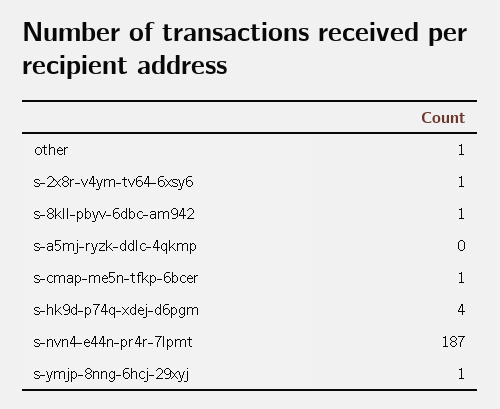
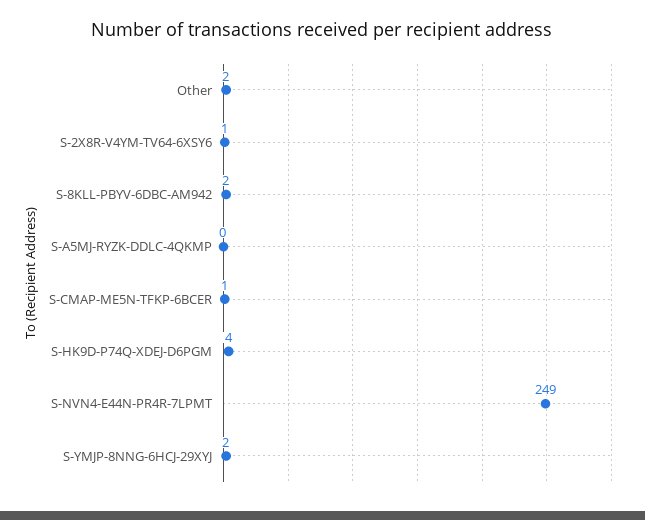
other: 1 -> 2
s-8kll-pbyv-6dbc-am942: 1 -> 2
s-nvn4-e44n-pr4r-7lpmt: 187 -> 249
s-ymjp-8nng-6hcj-29xyj: 1 -> 2

